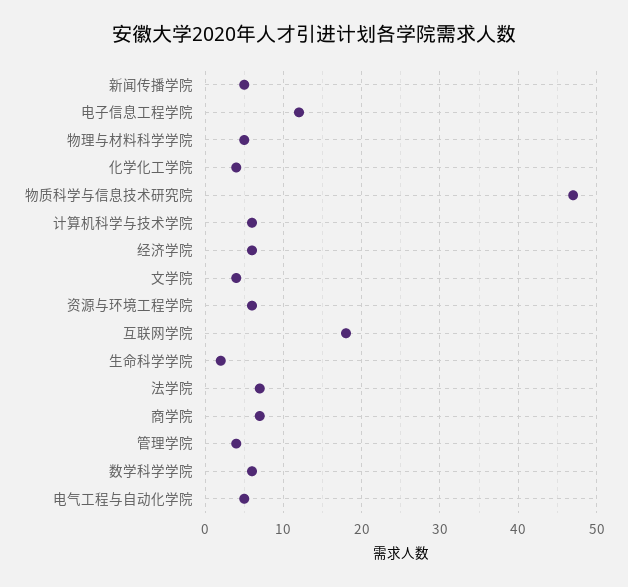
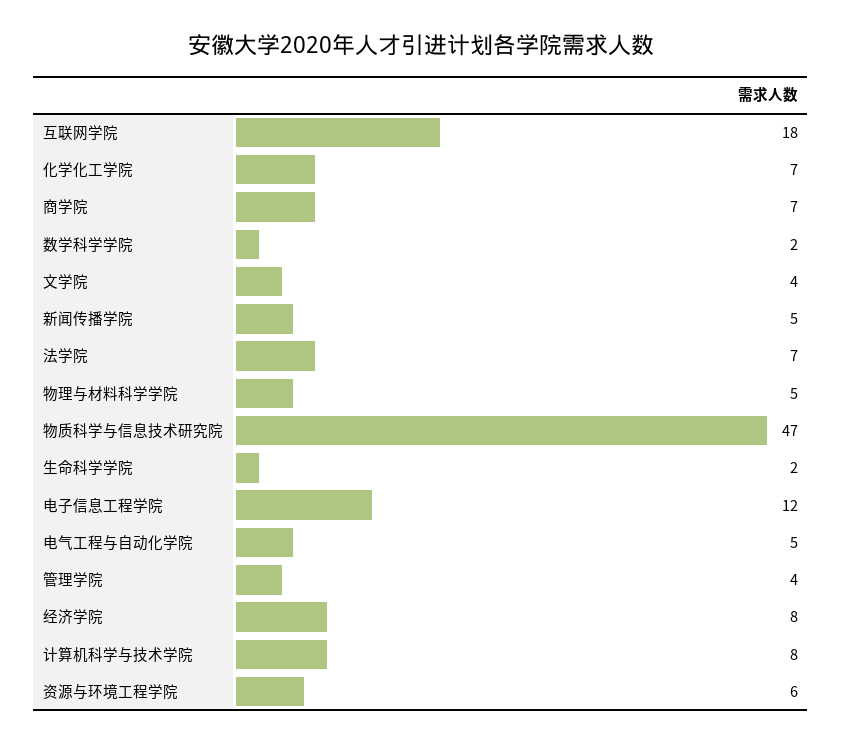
化学化工学院: 4 -> 7
计算机科学与技术学院: 6 -> 8
经济学院: 6 -> 8
数学科学学院: 6 -> 2

